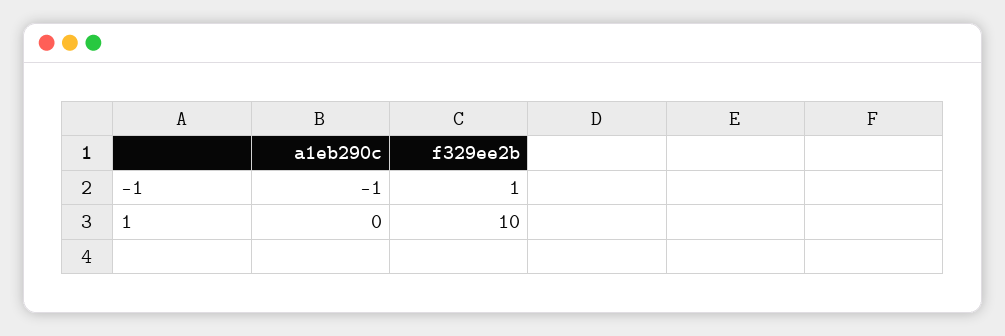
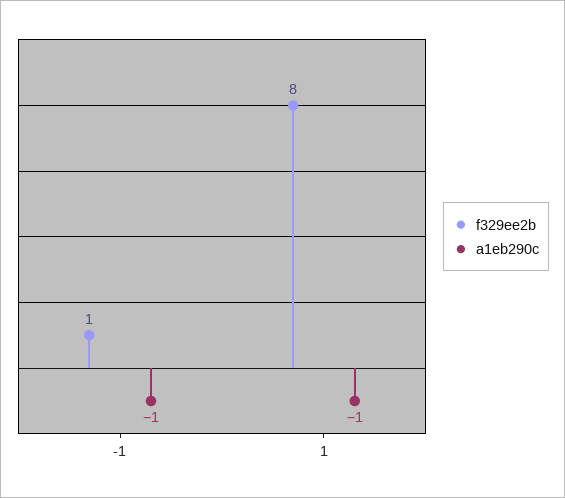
a1eb290c, 1: 0 -> -1
f329ee2b, 1: 10 -> 8

